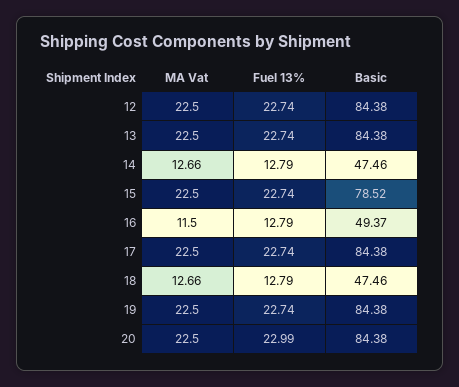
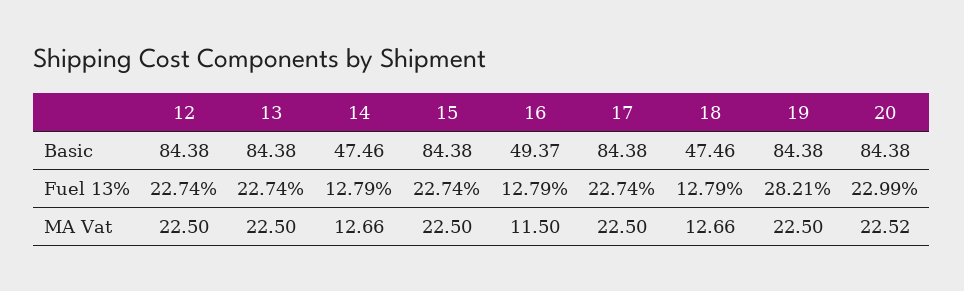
Basic, 15: 78.52 -> 84.38
Fuel 13%, 19: 22.74 -> 28.21
MA Vat, 20: 22.5 -> 22.52

